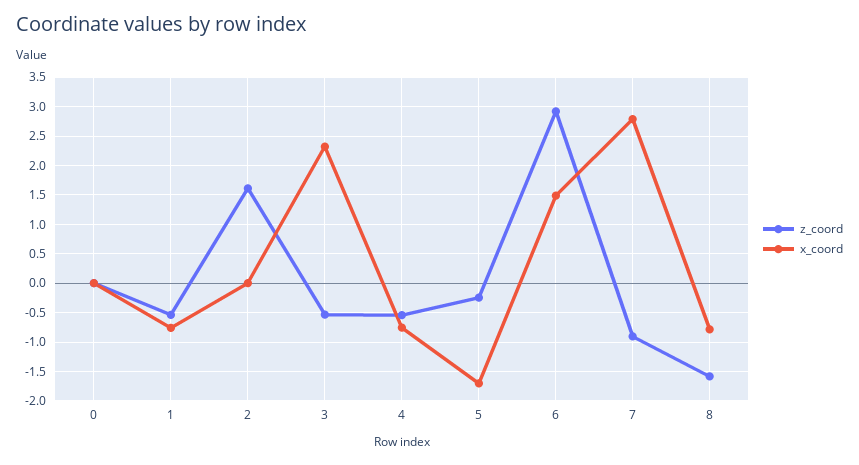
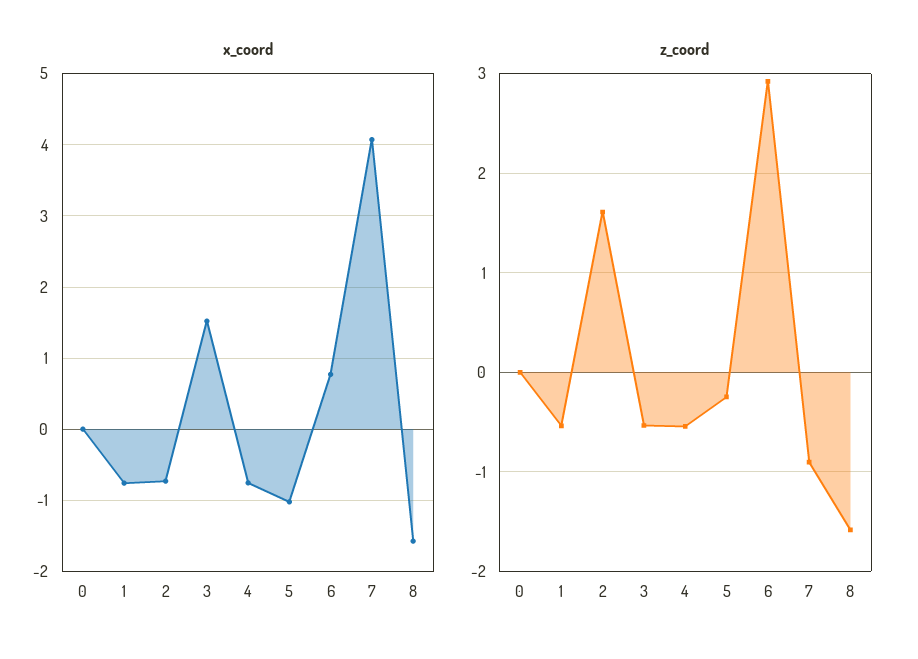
x_coord, 2: 0 -> -0.7
x_coord, 3: 2.25 -> 1.5
x_coord, 5: -1.75 -> -1
x_coord, 6: 1.5 -> 0.8
x_coord, 7: 2.75 -> 4.1
x_coord, 8: -0.75 -> -1.6

